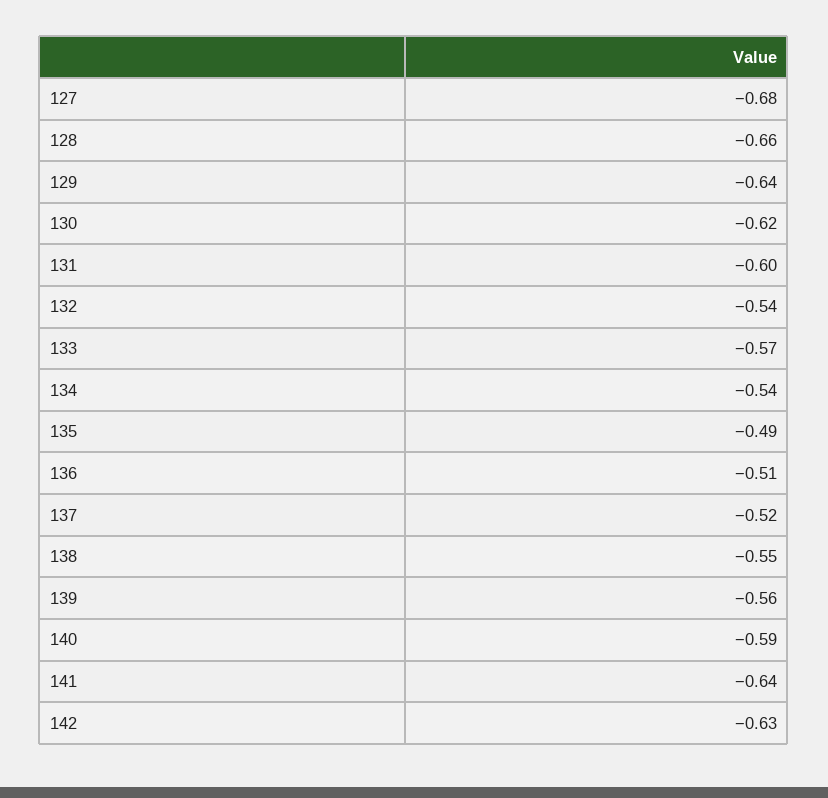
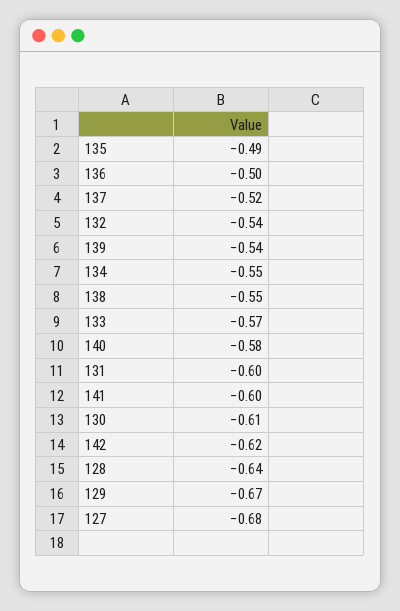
128: -0.66 -> -0.64
129: -0.64 -> -0.67
130: -0.62 -> -0.61
134: -0.54 -> -0.55
136: -0.51 -> -0.5
139: -0.56 -> -0.54
140: -0.59 -> -0.58
141: -0.64 -> -0.6
142: -0.63 -> -0.62

